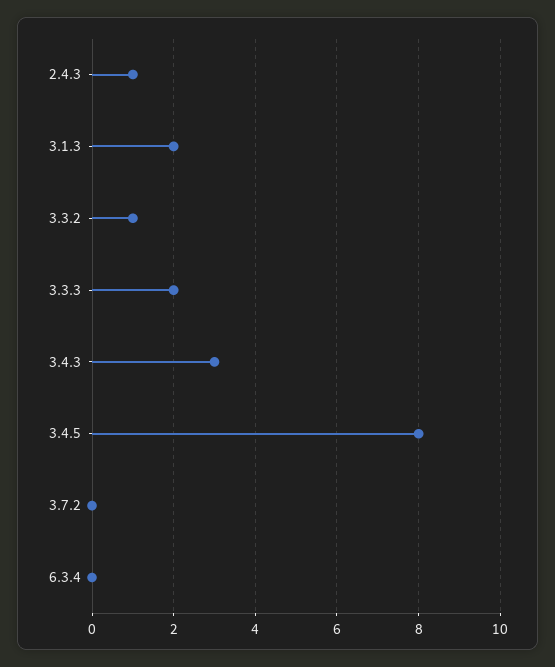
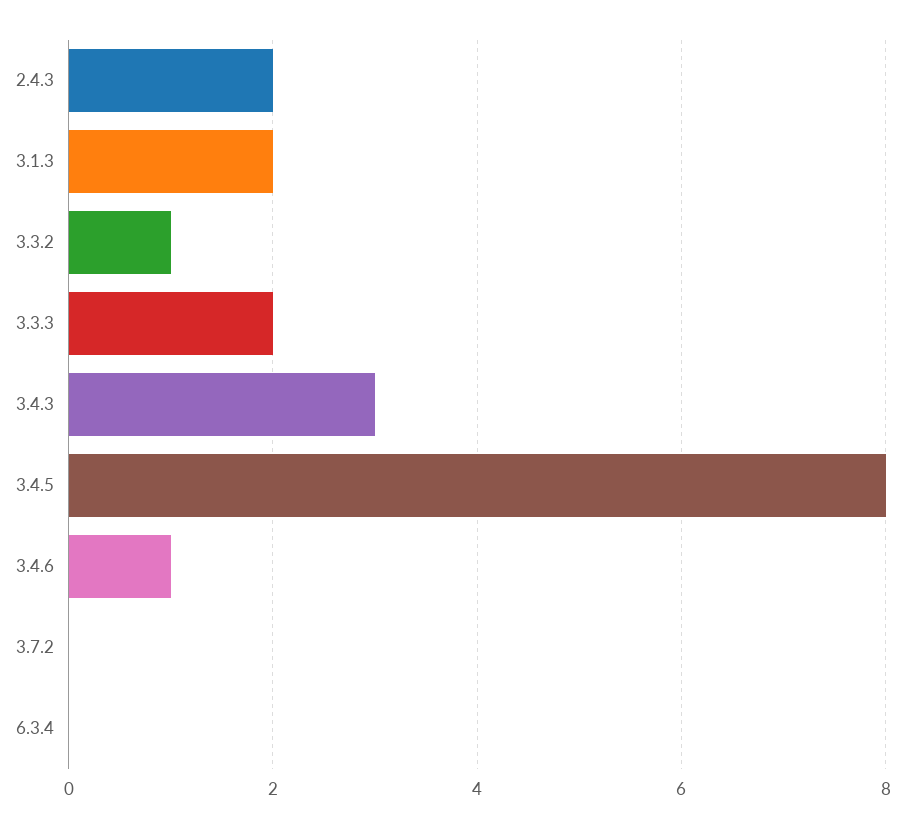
2.4.3: 1 -> 2
3.4.6: none -> 1

